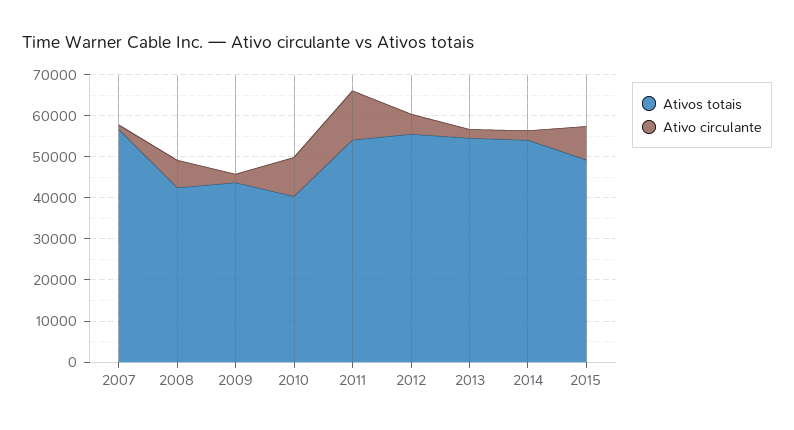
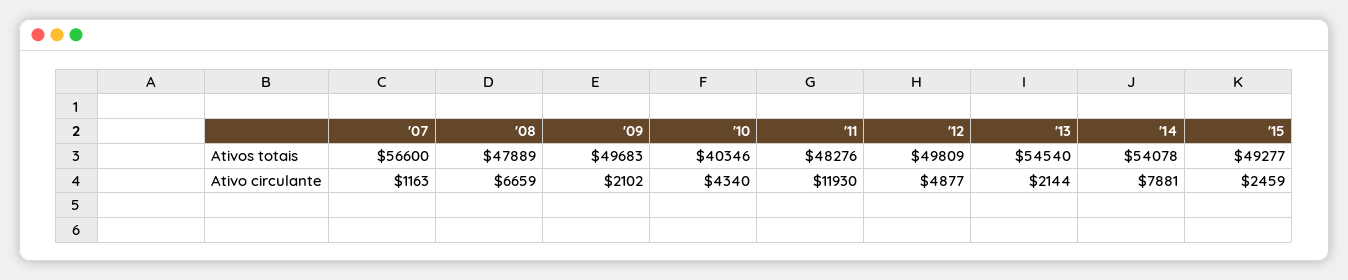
Ativos totais, 2008: 42000 -> 47889
Ativos totais, 2009: 44000 -> 49683
Ativo circulante, 2010: 10000 -> 4340
Ativos totais, 2011: 54000 -> 48276
Ativos totais, 2012: 56000 -> 49809
Ativo circulante, 2014: 2000 -> 7881
Ativo circulante, 2015: 8000 -> 2459

